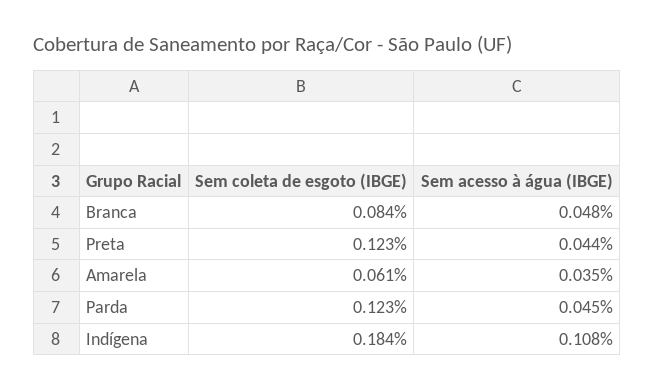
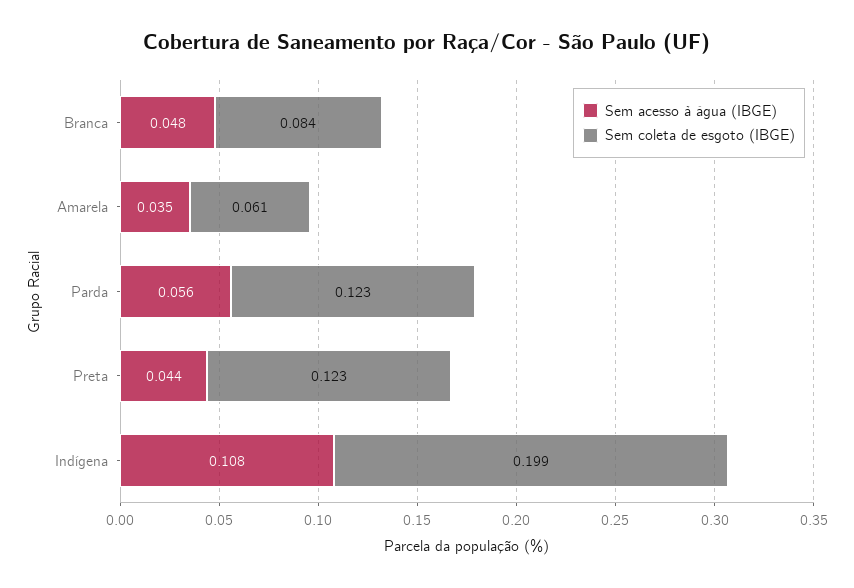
Sem acesso à água (IBGE), Parda: 0.045 -> 0.056
Sem coleta de esgoto (IBGE), Indígena: 0.184 -> 0.199

